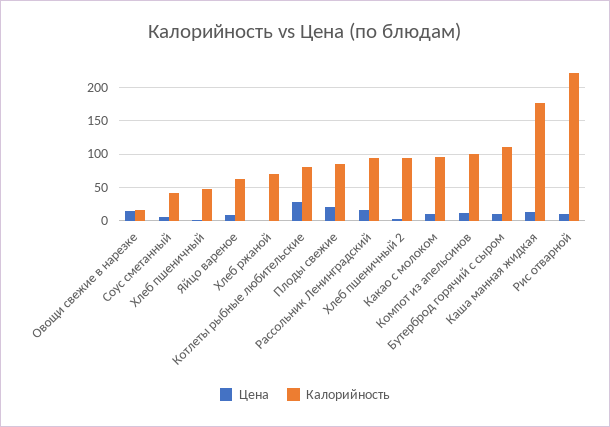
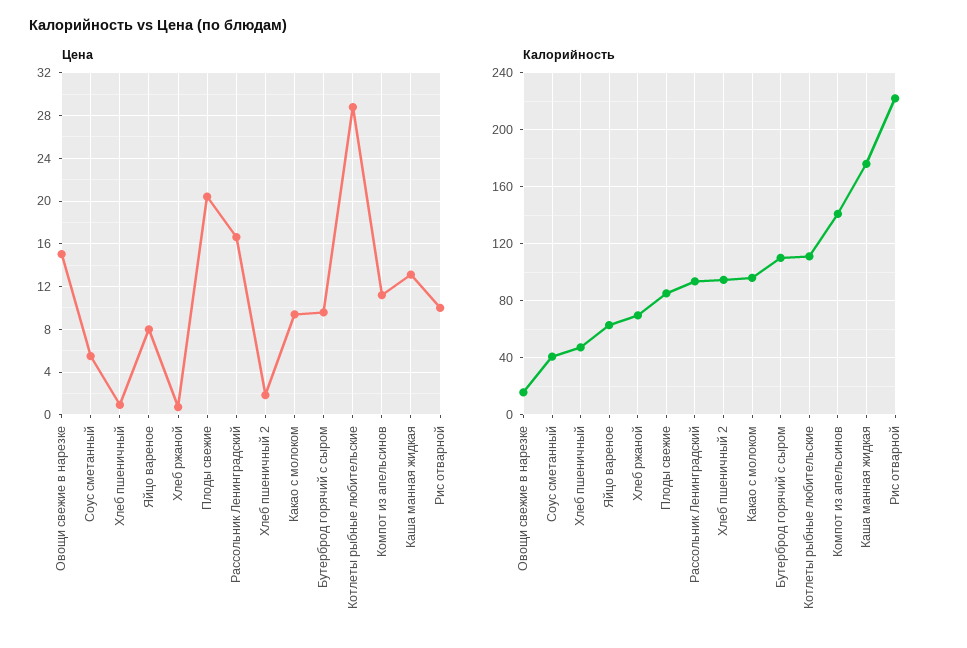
Калорийность, Котлеты рыбные любительские: 80 -> 110
Калорийность, Компот из апельсинов: 100 -> 140

